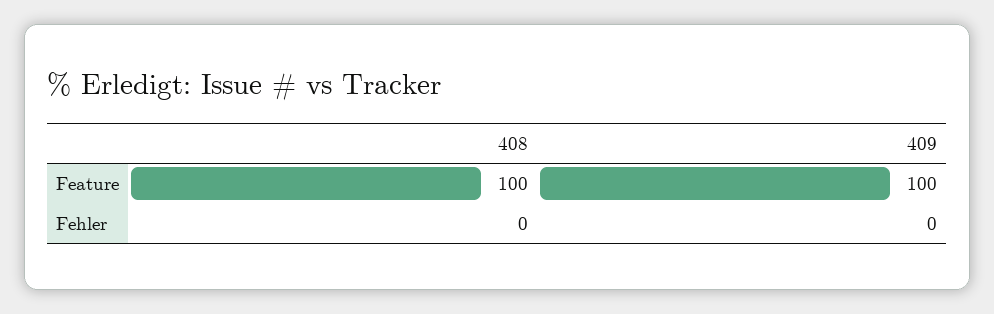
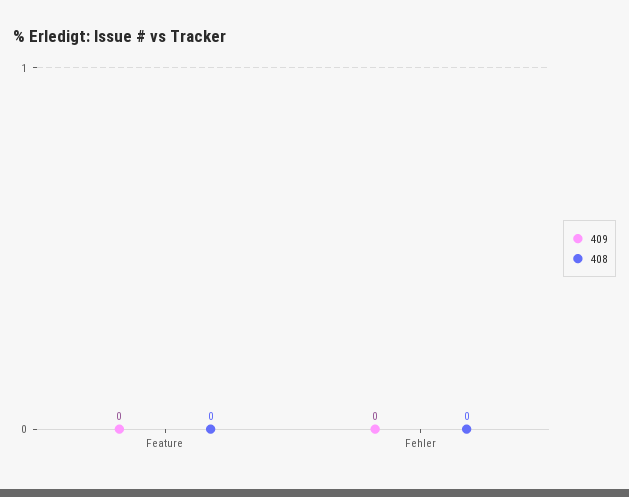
408, Feature: 100 -> 0
409, Feature: 100 -> 0

